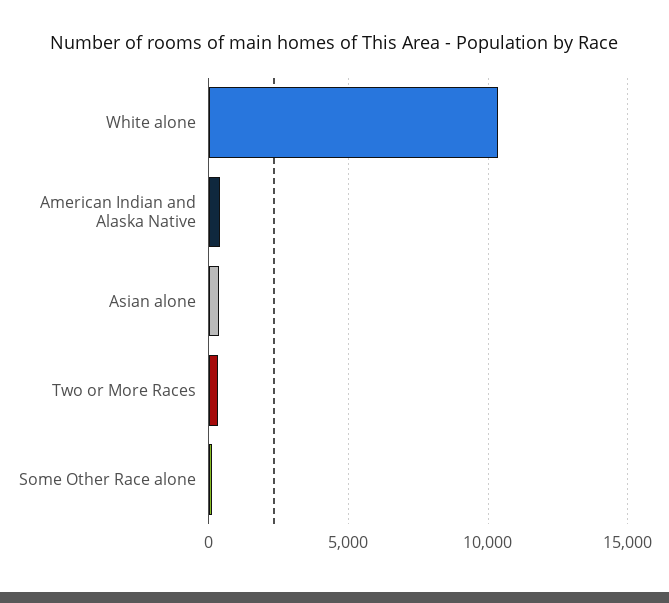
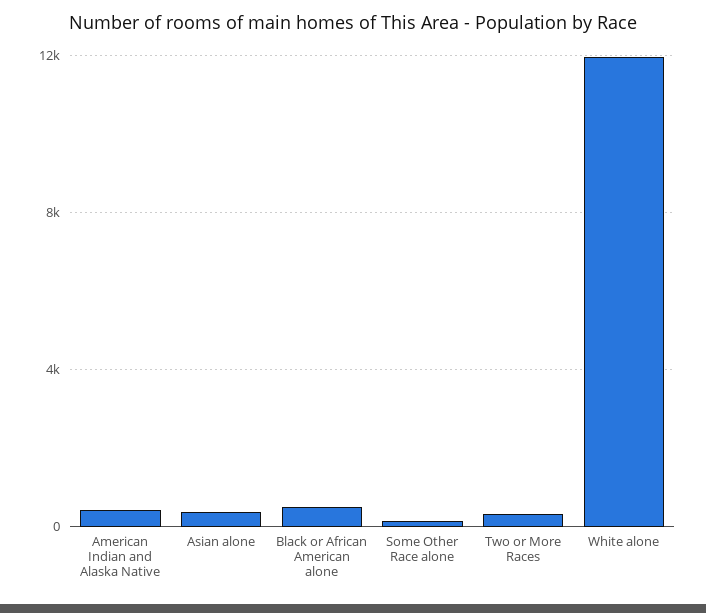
White alone: 10500 -> 12000
Black or African American alone: none -> 500

